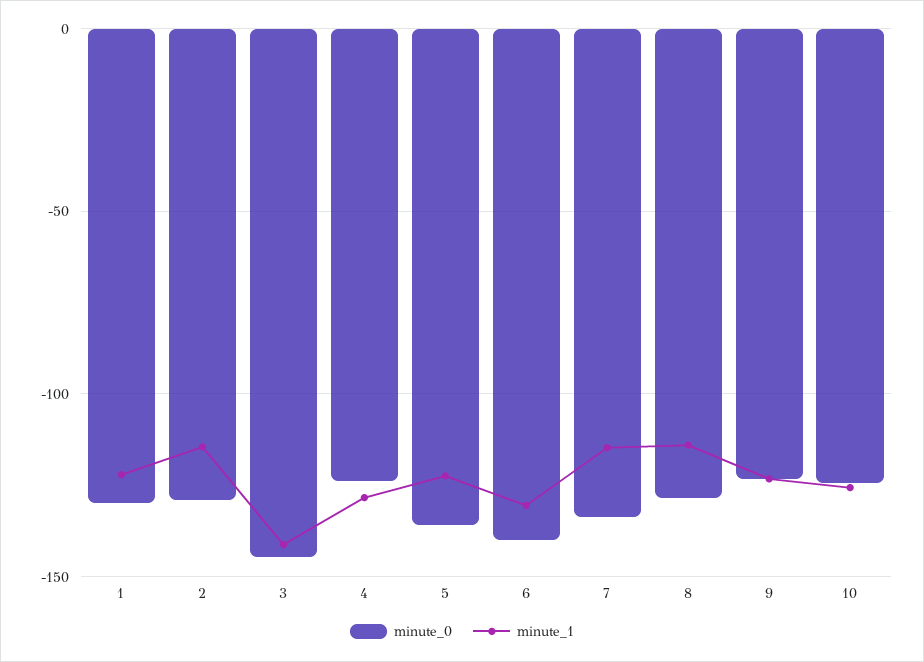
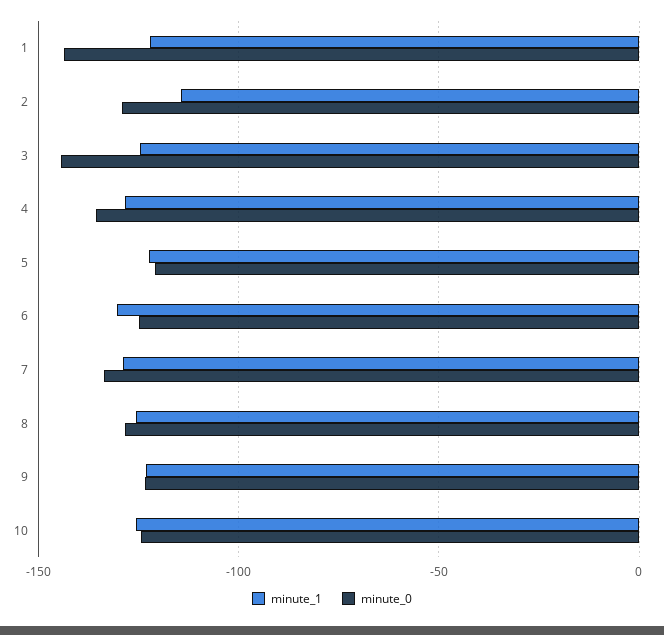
minute_0, 1: -130 -> -145
minute_1, 3: -140 -> -125
minute_0, 4: -125 -> -135
minute_0, 5: -135 -> -120
minute_0, 6: -140 -> -125
minute_1, 7: -115 -> -130
minute_1, 8: -115 -> -125

